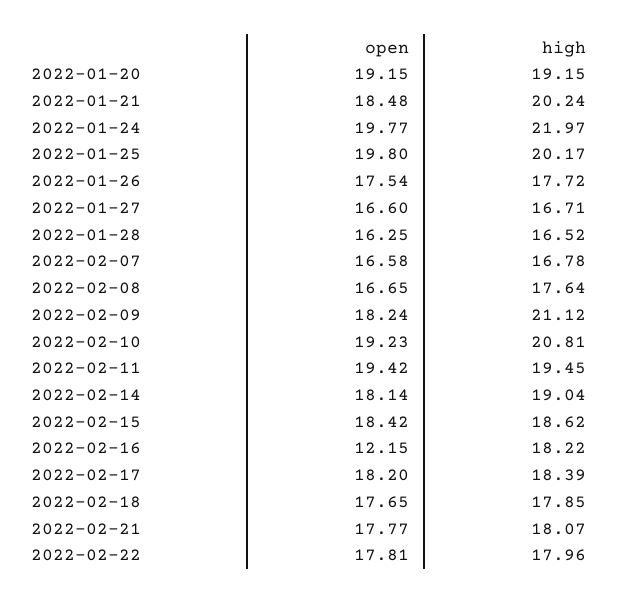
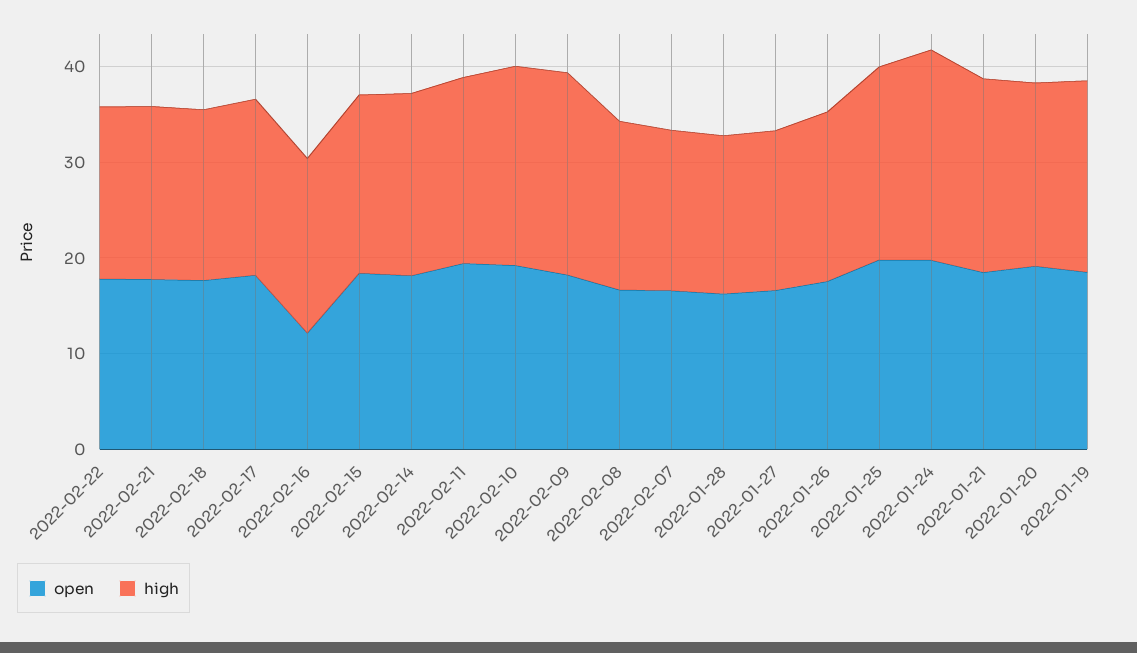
open, 2022-01-19: none -> 18
high, 2022-01-19: none -> 20

